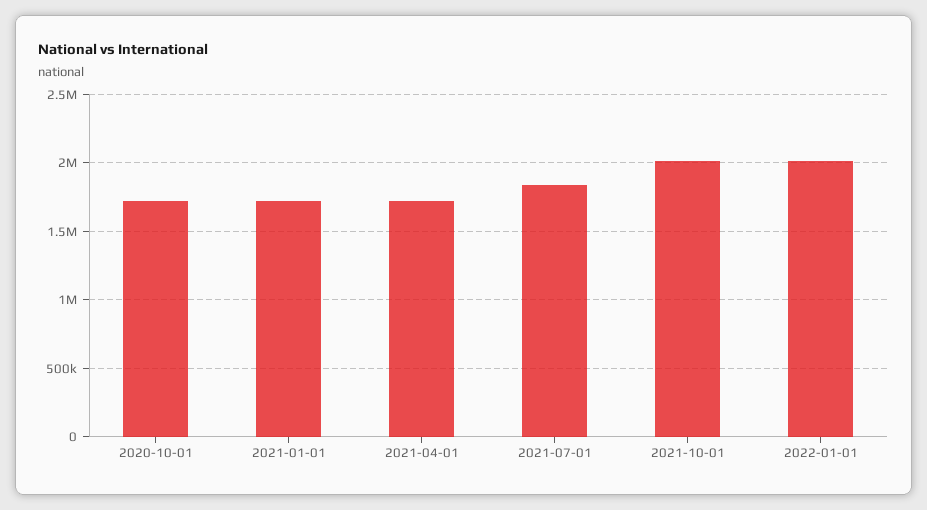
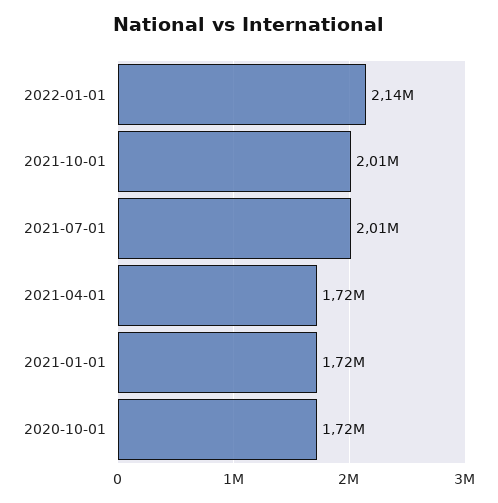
2021-07-01: 1850000 -> 2010000
2022-01-01: 2000000 -> 2140000

